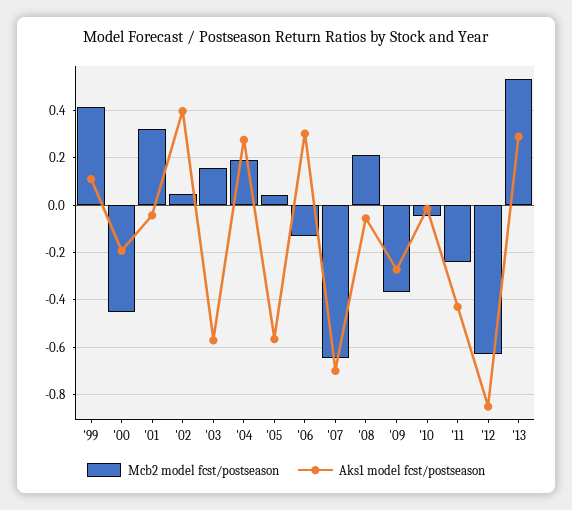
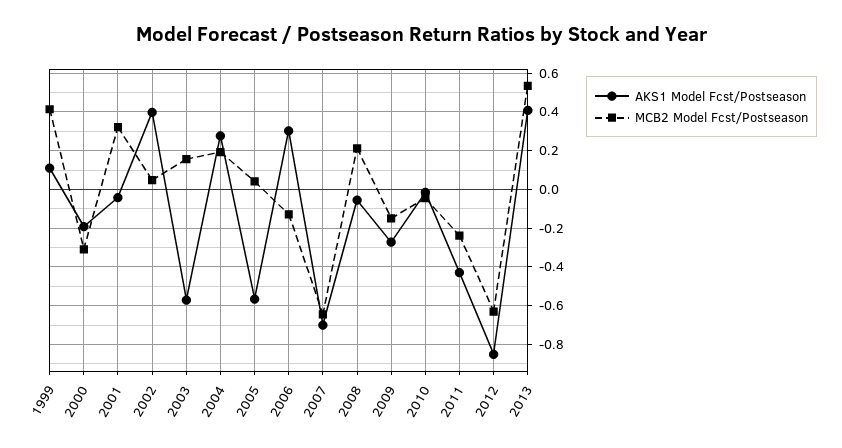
Mcb2 model fcst/postseason, '00: -0.45 -> -0.3
Mcb2 model fcst/postseason, '09: -0.35 -> -0.15
Aks1 model fcst/postseason, '13: 0.3 -> 0.4

